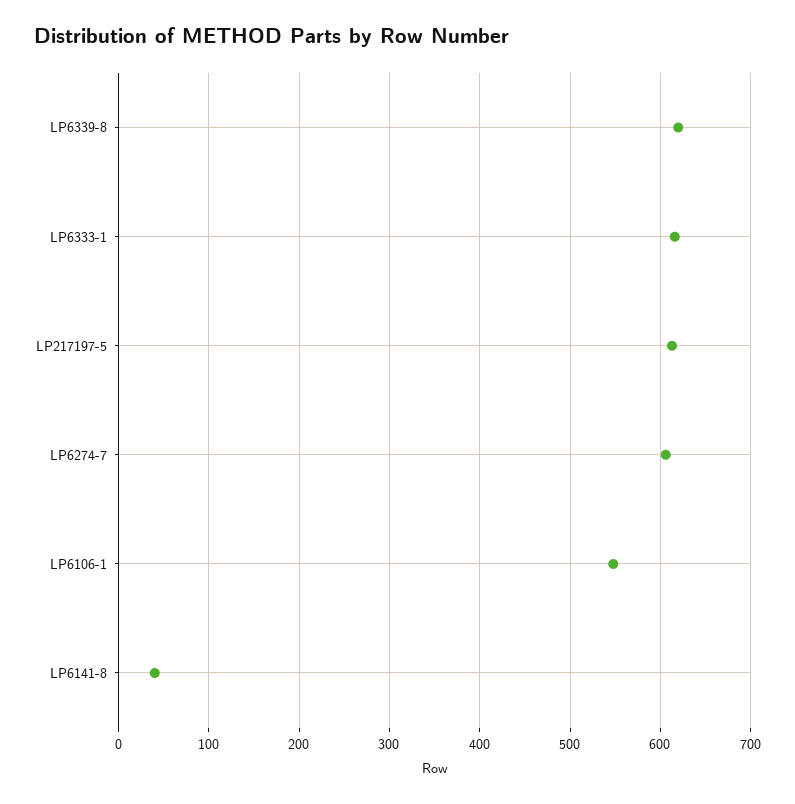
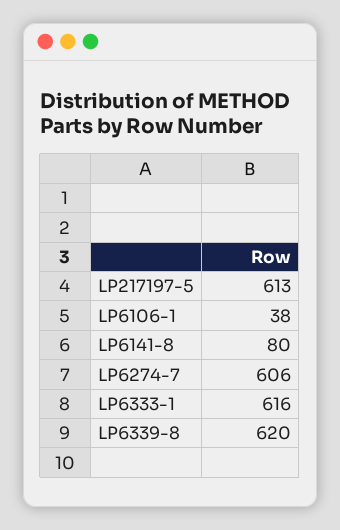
LP6106-1: 550 -> 38
LP6141-8: 40 -> 80

